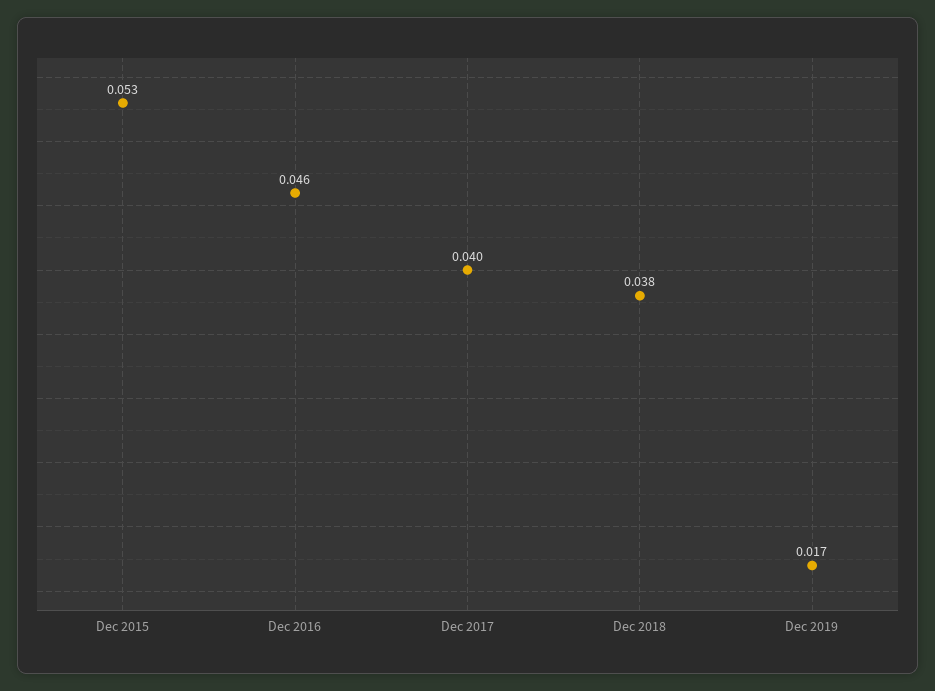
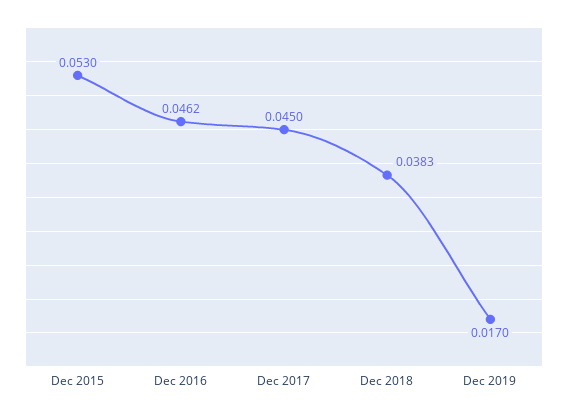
Dec 2017: 0.04 -> 0.045

